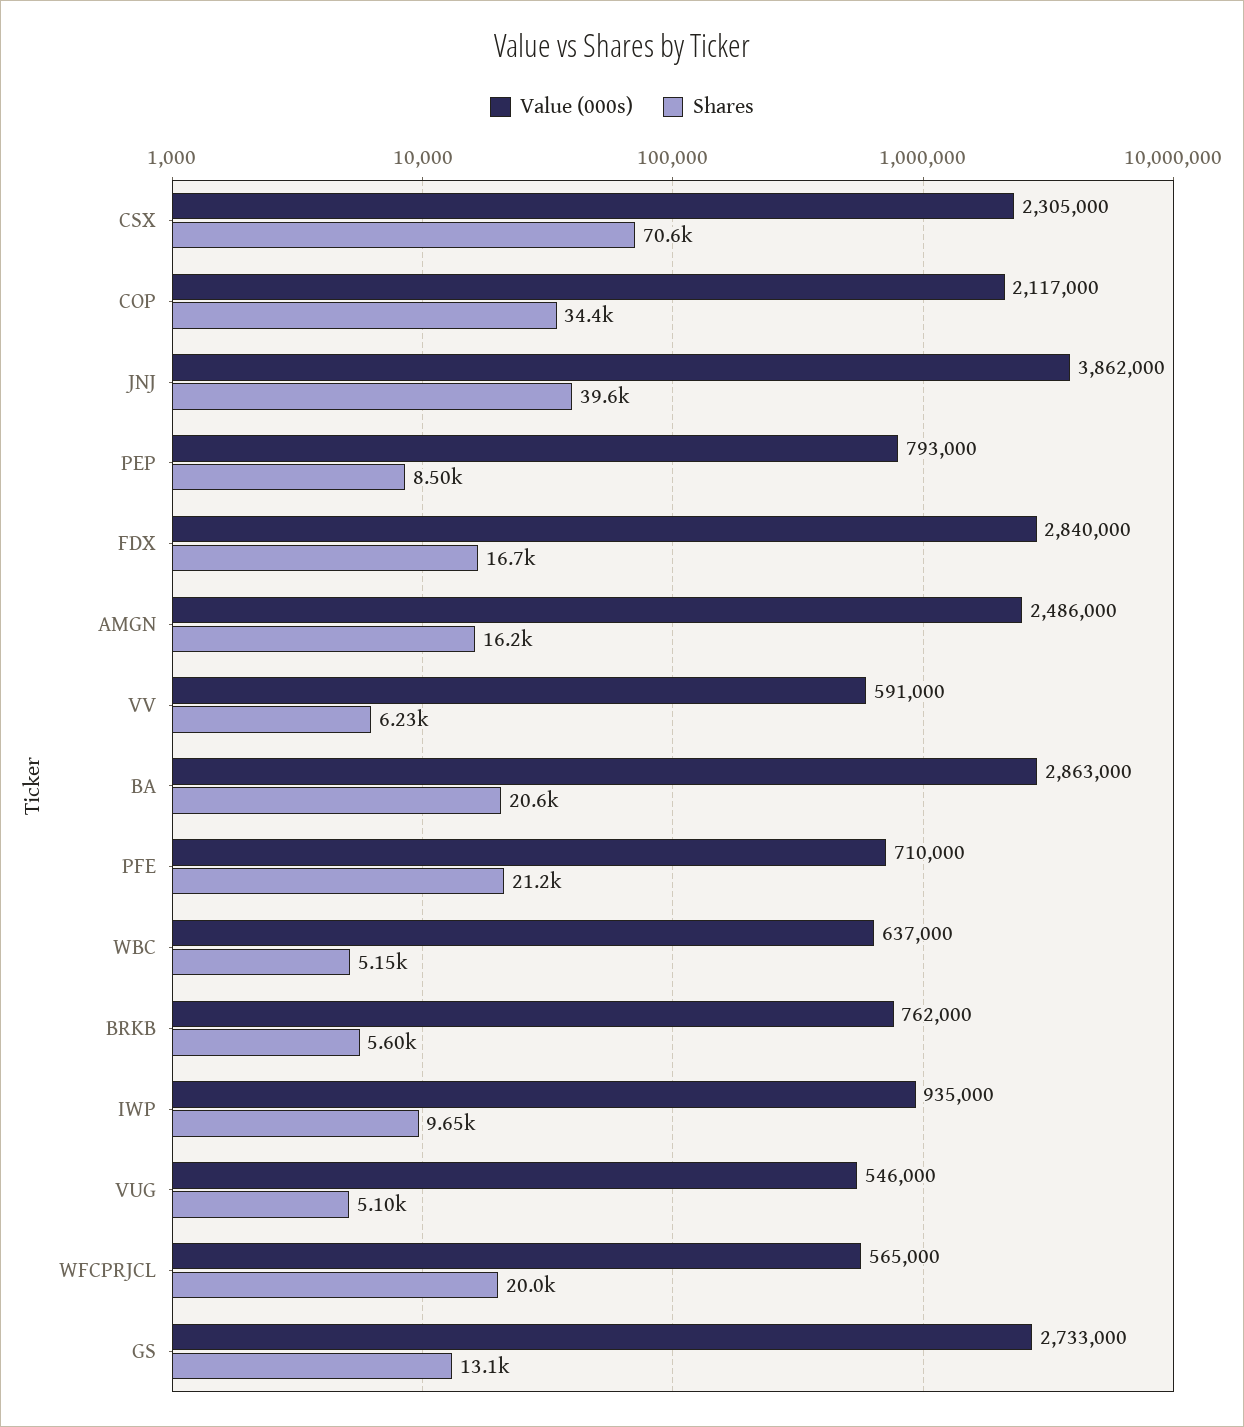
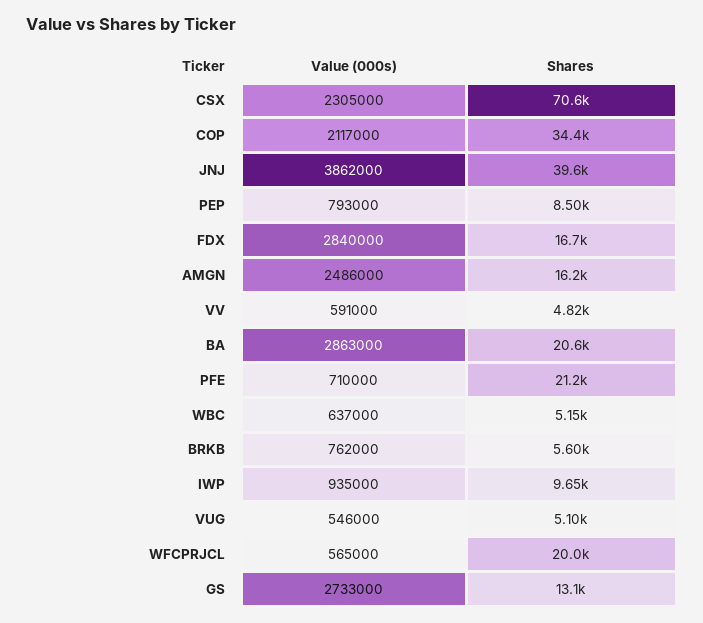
Shares, VV: 6230 -> 4820

